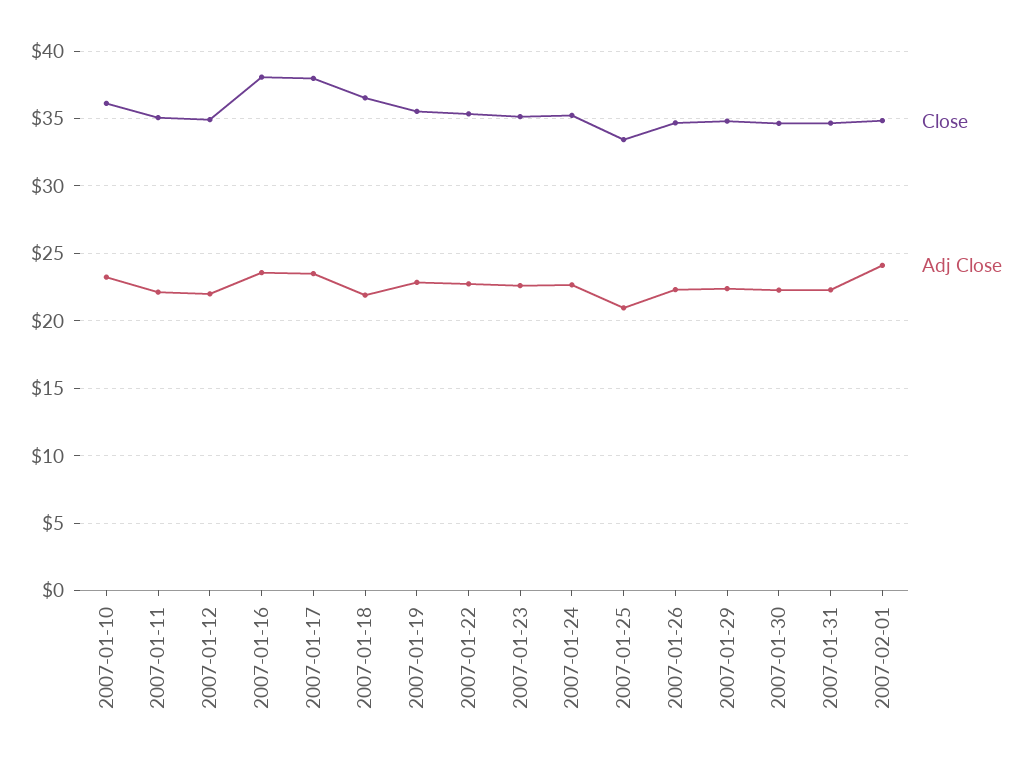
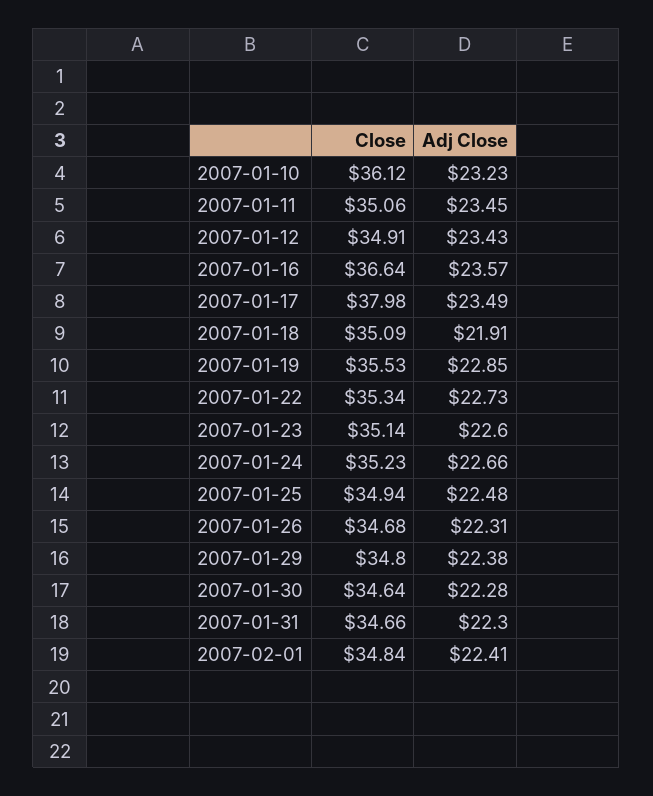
Adj Close, 2007-01-11: 22 -> 23.45
Adj Close, 2007-01-12: 22 -> 23.43
Close, 2007-01-16: 38 -> 36.64
Close, 2007-01-18: 36.5 -> 35.09
Close, 2007-01-25: 33.5 -> 34.94
Adj Close, 2007-01-25: 21 -> 22.48
Adj Close, 2007-02-01: 24 -> 22.41

